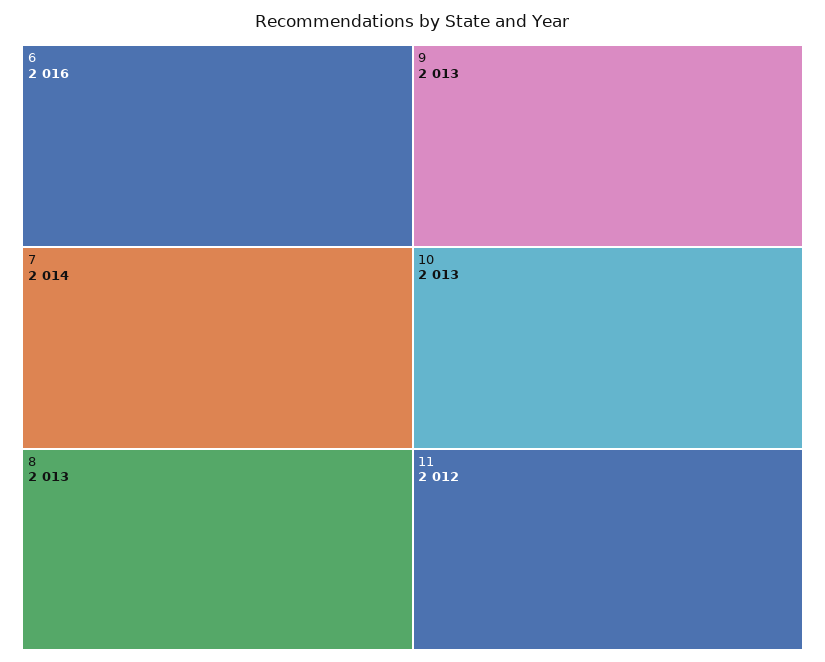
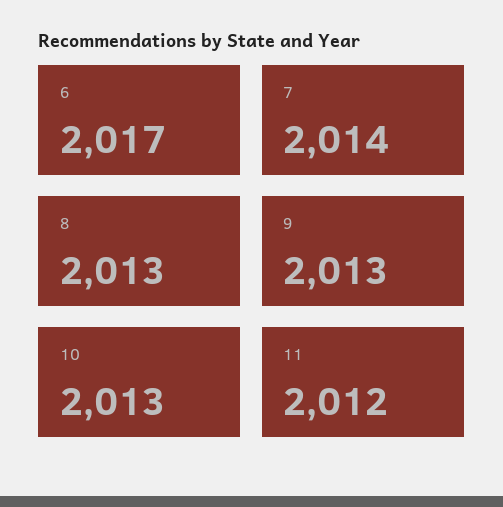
6: 2016 -> 2017

